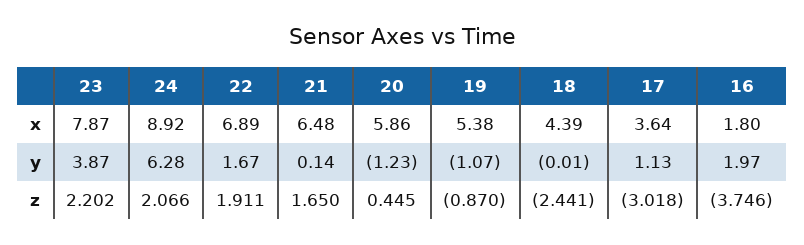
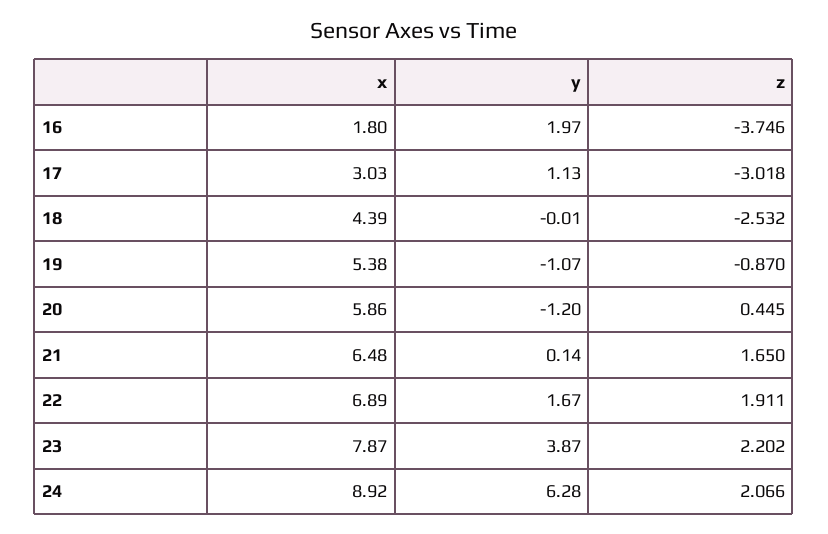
17, x: 3.64 -> 3.03
20, y: -1.23 -> -1.2
18, z: -2.441 -> -2.532

